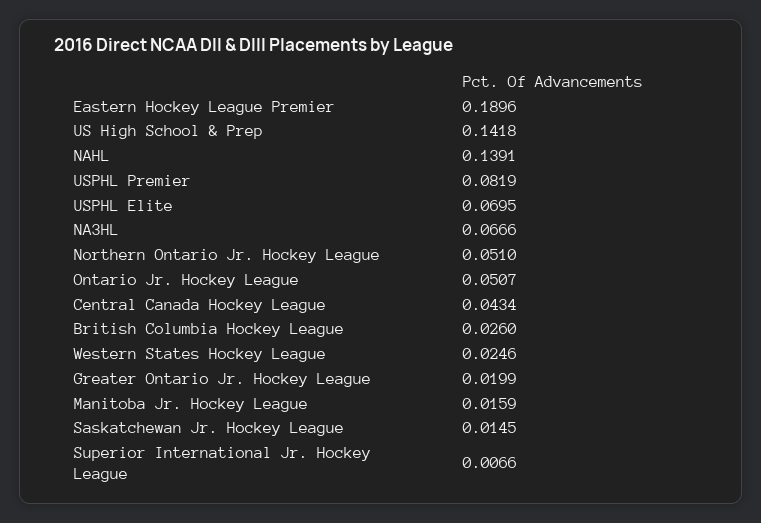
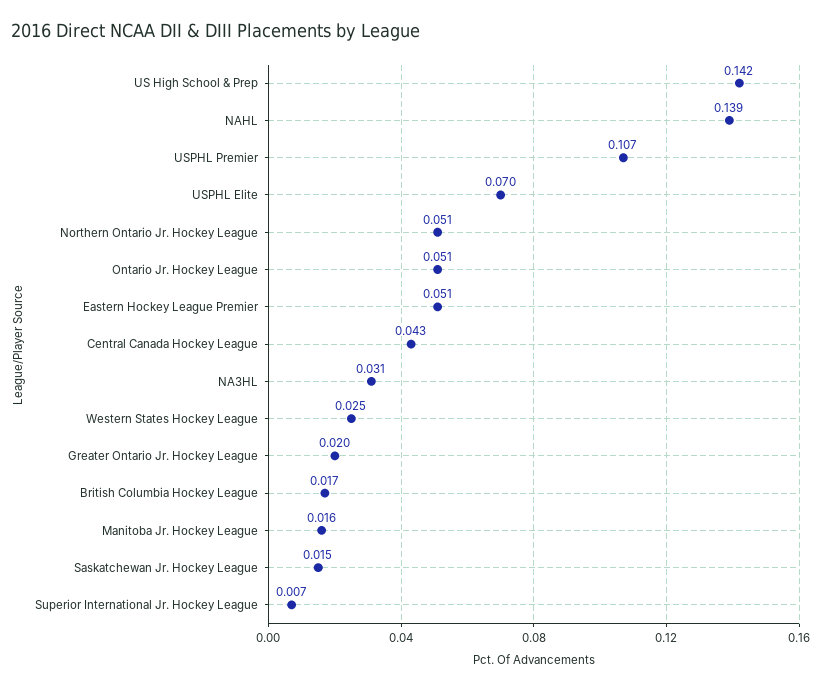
Eastern Hockey League Premier: 0.1896 -> 0.051
USPHL Premier: 0.0819 -> 0.107
NA3HL: 0.0666 -> 0.031
British Columbia Hockey League: 0.026 -> 0.017

